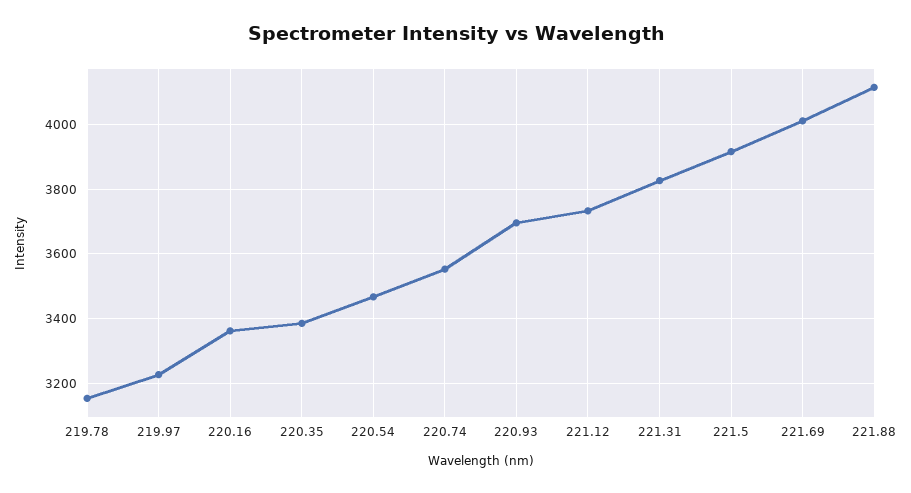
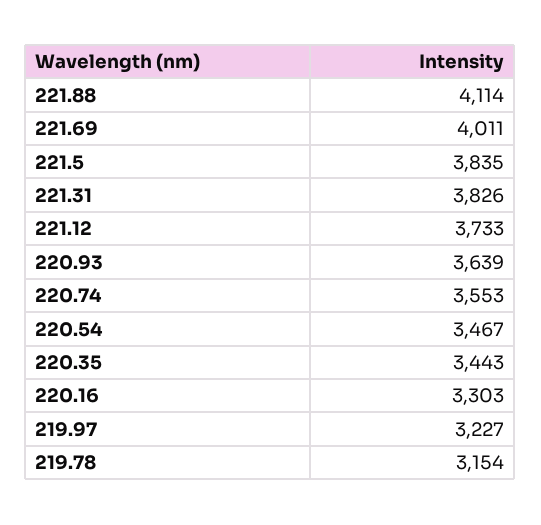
220.16: 3360 -> 3303
220.35: 3380 -> 3443
220.93: 3700 -> 3639
221.5: 3920 -> 3835

